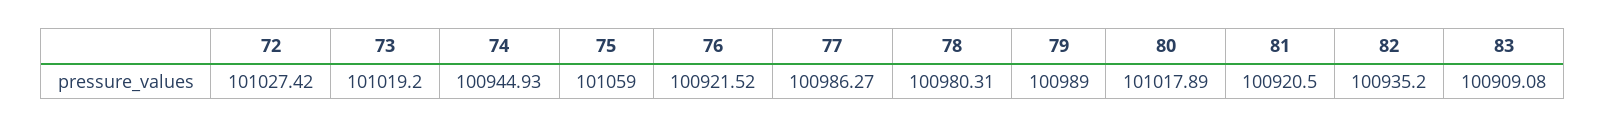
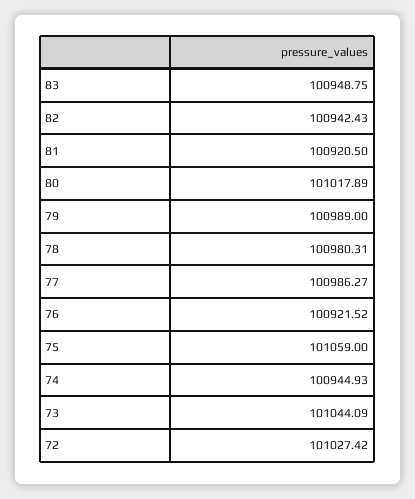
73: 101019.2 -> 101044.09
82: 100935.2 -> 100942.43
83: 100909.08 -> 100948.75

